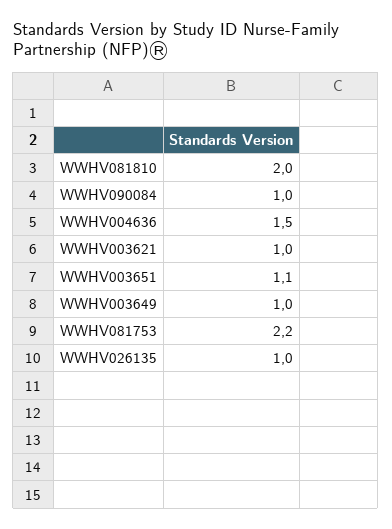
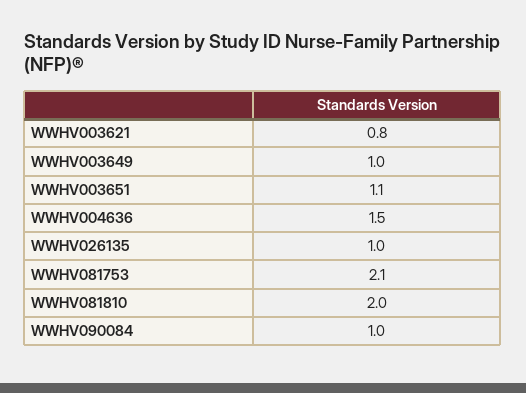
WWHV003621: 1 -> 0.8
WWHV081753: 2.2 -> 2.1

